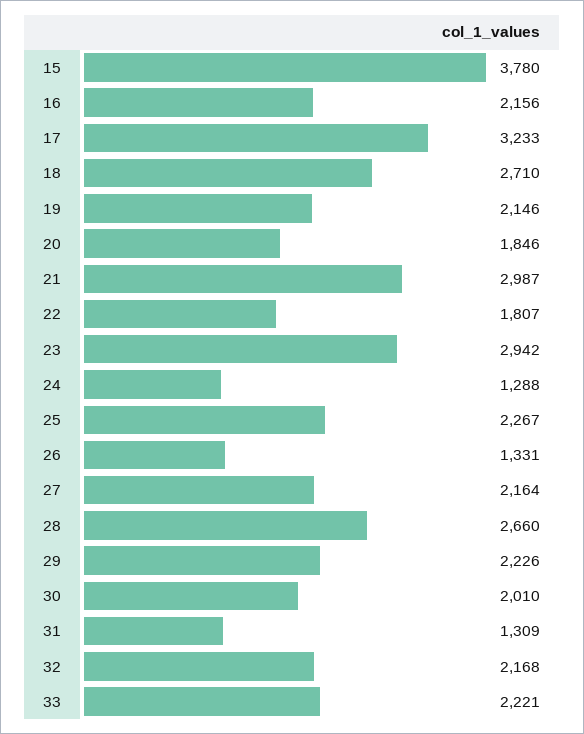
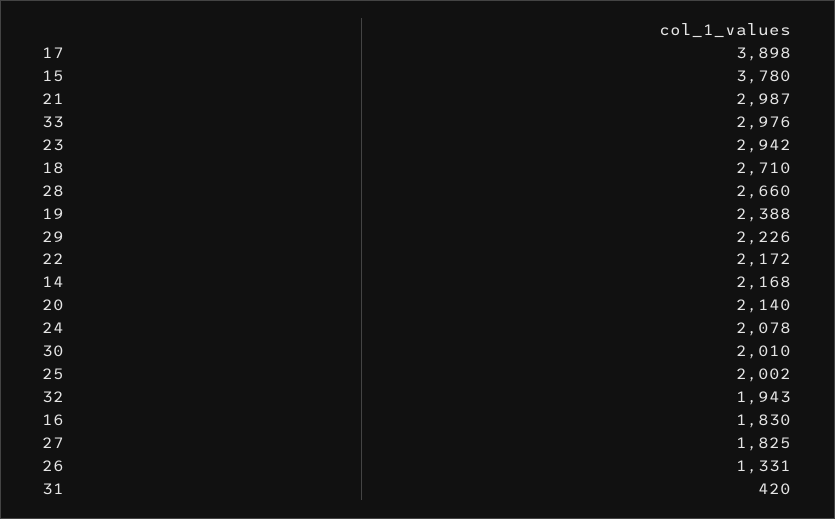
16: 2156 -> 1830
17: 3233 -> 3898
19: 2146 -> 2388
20: 1846 -> 2140
22: 1807 -> 2172
24: 1288 -> 2078
25: 2267 -> 2002
27: 2164 -> 1825
31: 1309 -> 420
32: 2168 -> 1943
33: 2221 -> 2976
14: none -> 2168

